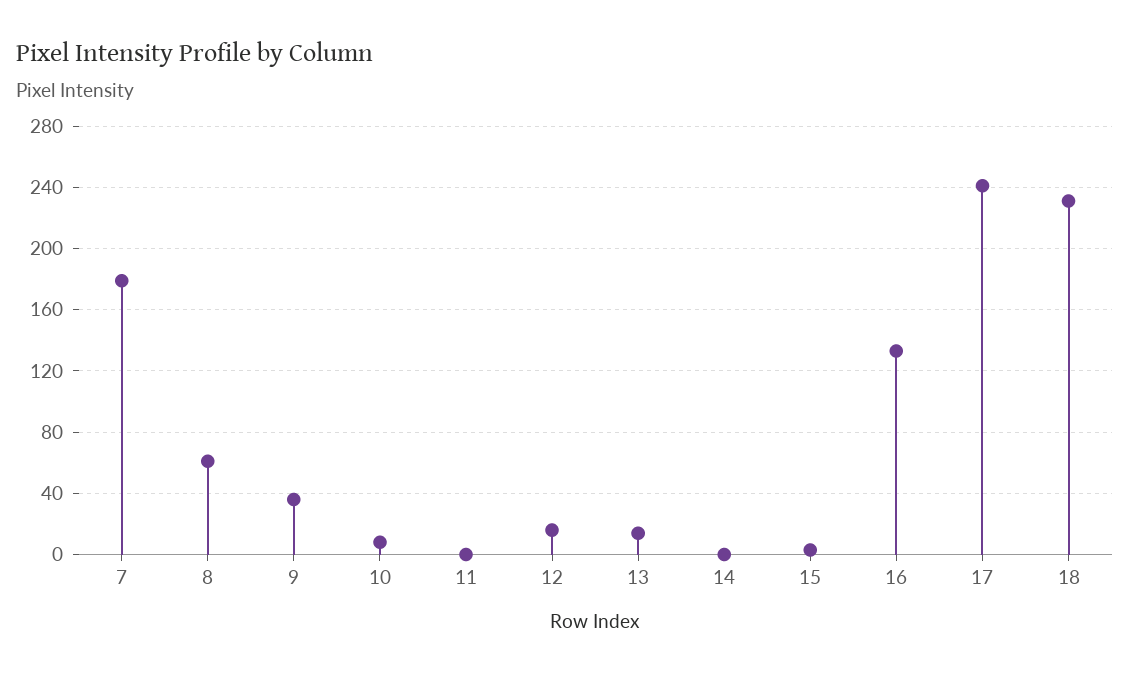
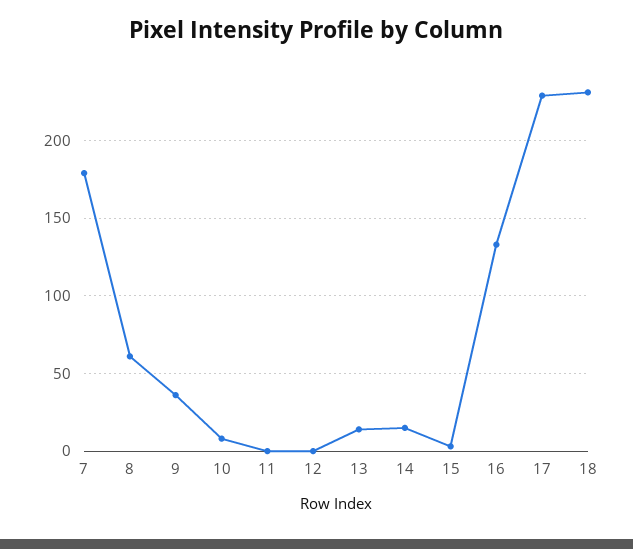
12: 15 -> 0
14: 0 -> 15
17: 240 -> 230

